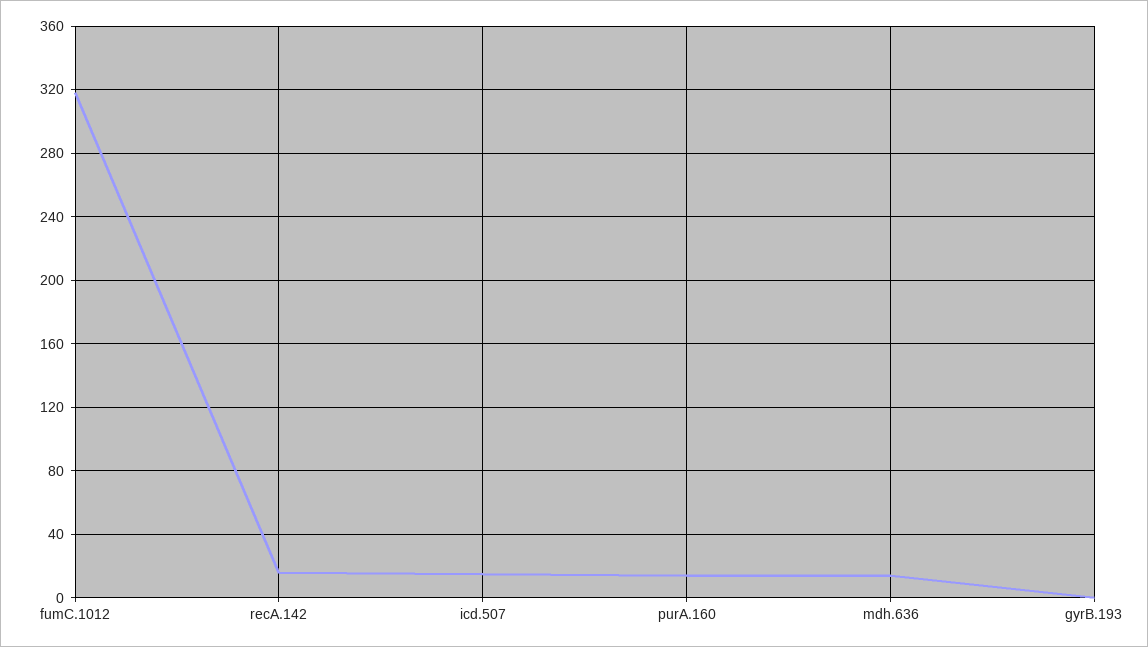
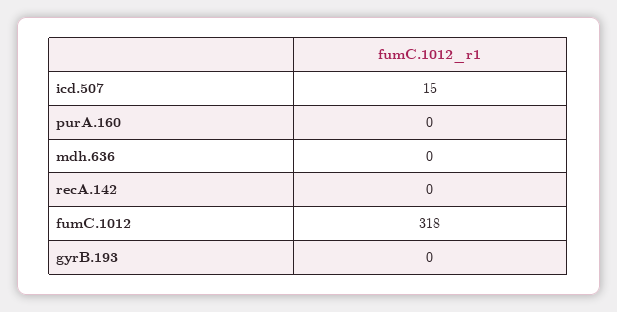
recA.142: 15 -> 0
purA.160: 15 -> 0
mdh.636: 15 -> 0

